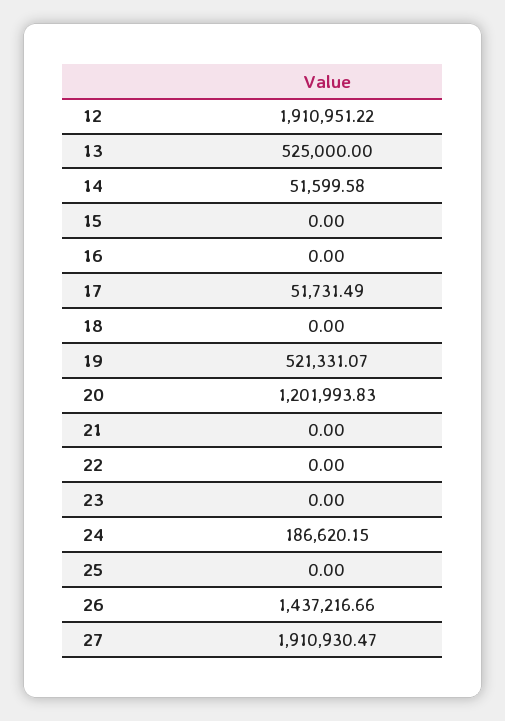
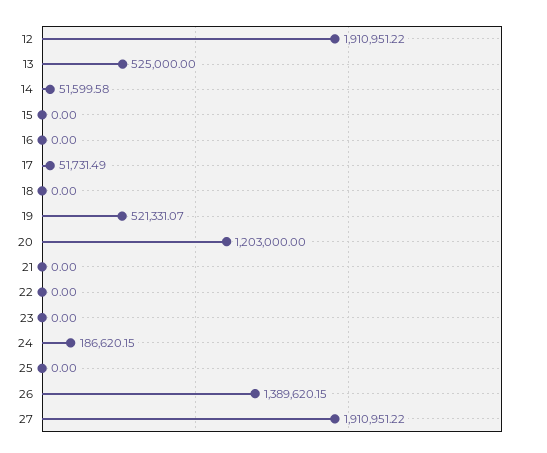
20: 1201993.83 -> 1203000
26: 1437216.66 -> 1389620.15
27: 1910930.47 -> 1910951.22

